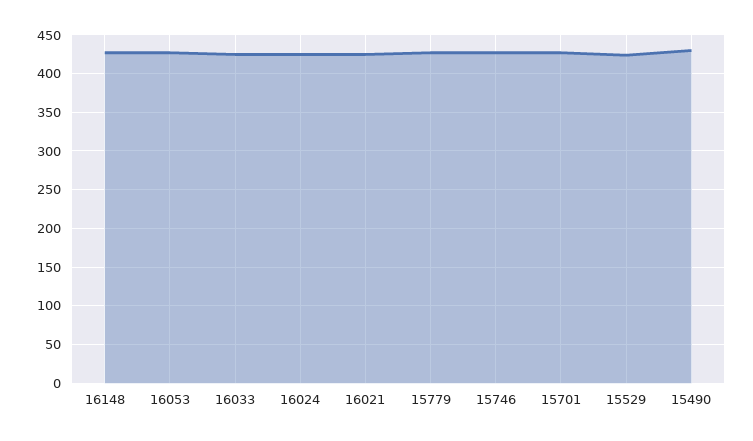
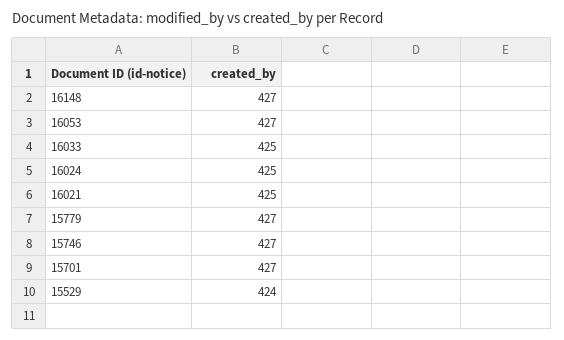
15490: 430 -> none

